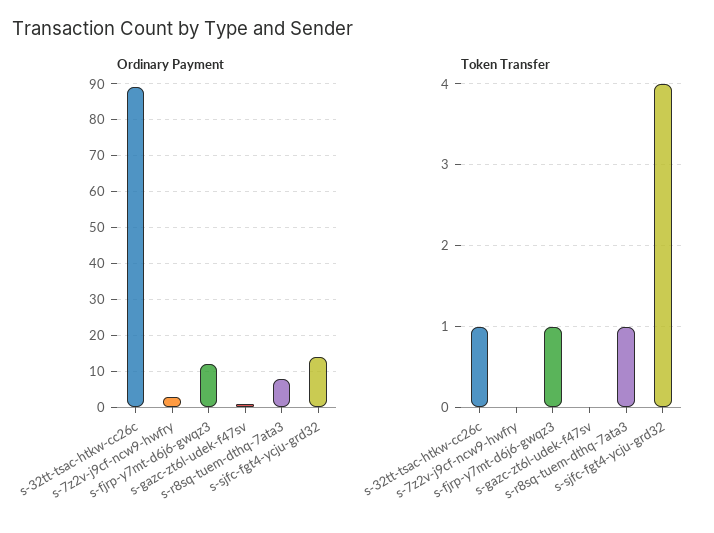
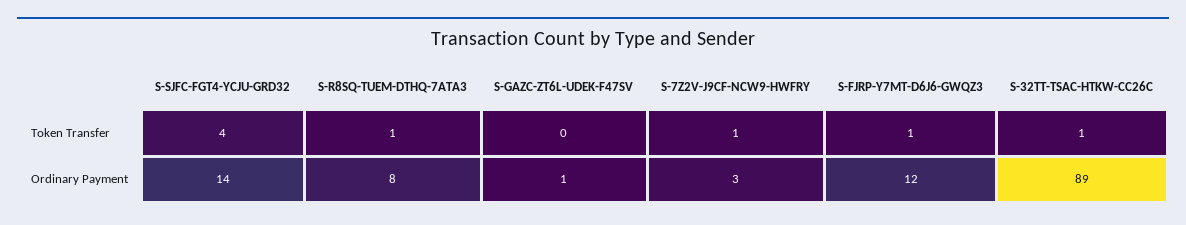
Token Transfer, s-7z2v-j9cf-ncw9-hwfry: 0 -> 1

